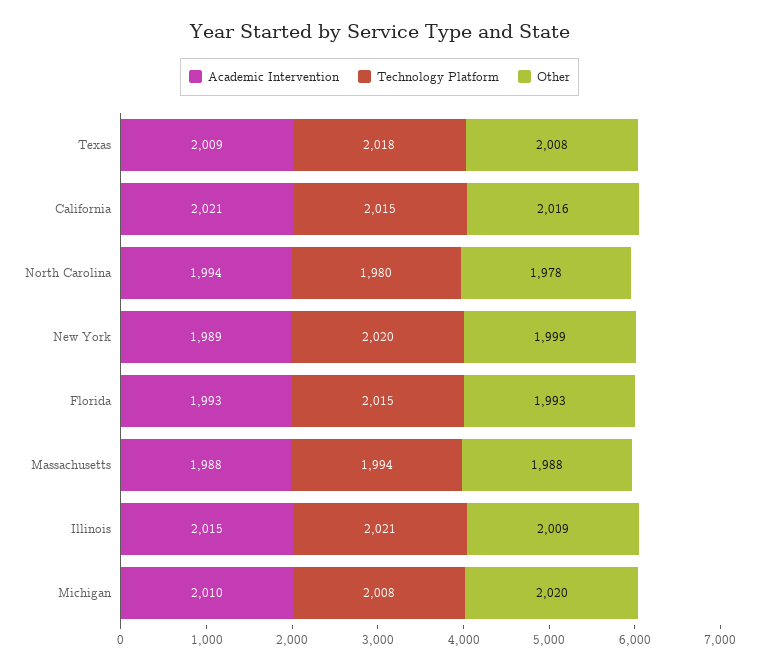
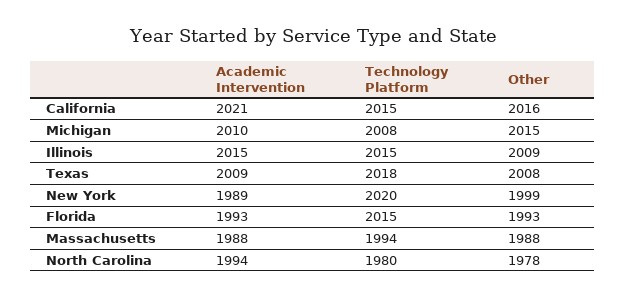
Technology Platform, Illinois: 2021 -> 2015
Other, Michigan: 2020 -> 2015

